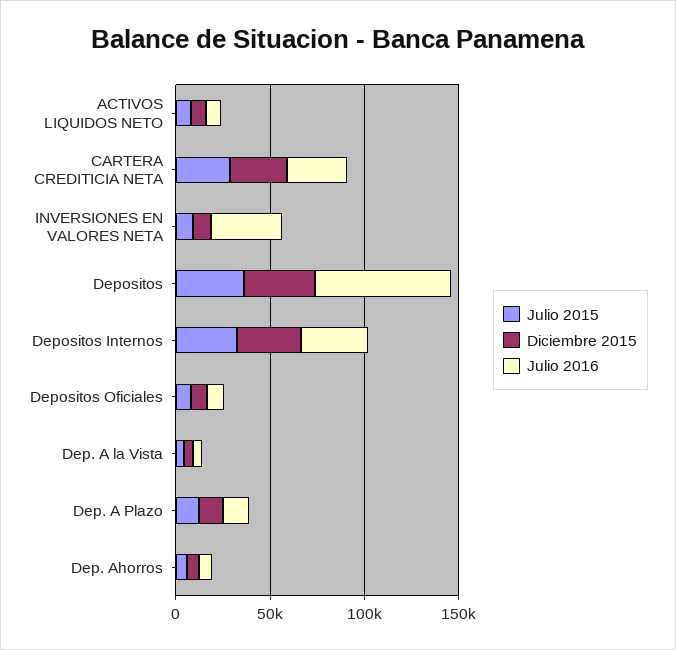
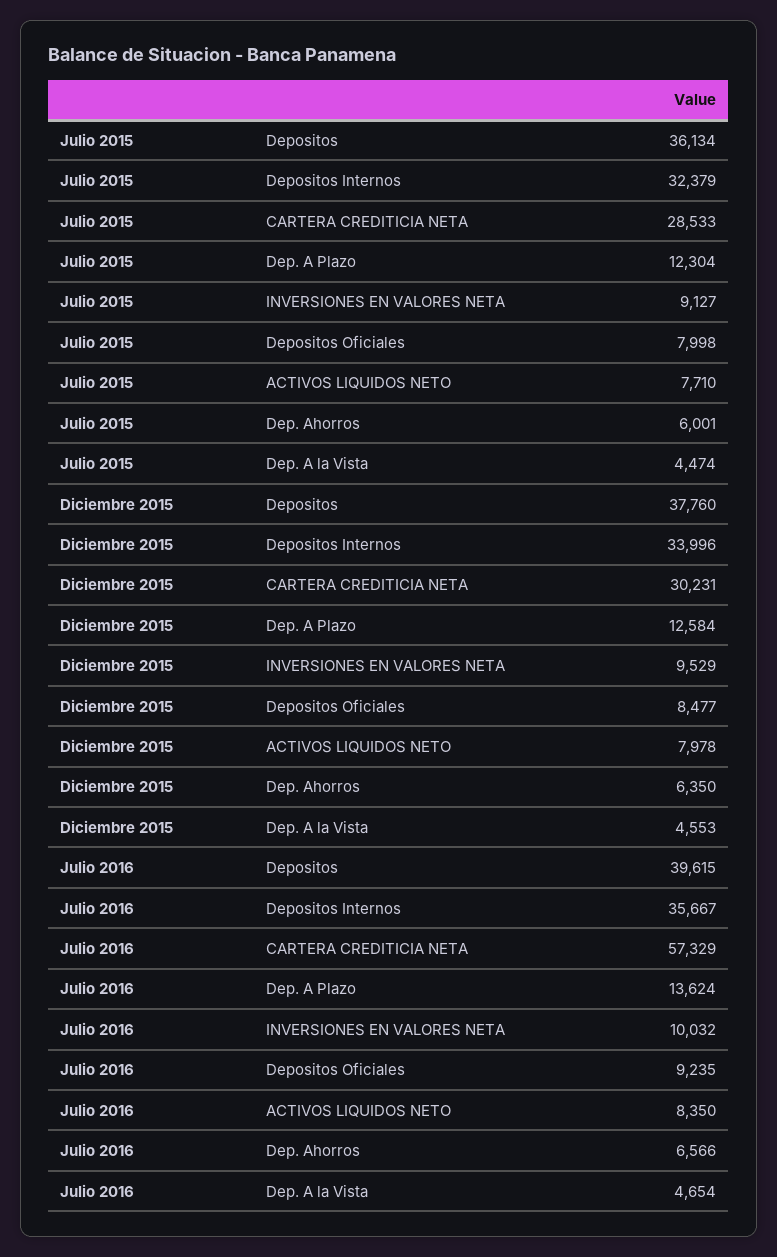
Julio 2016, CARTERA CREDITICIA NETA: 30000 -> 57329
Julio 2016, INVERSIONES EN VALORES NETA: 40000 -> 10032
Julio 2016, Depositos: 70000 -> 39615

